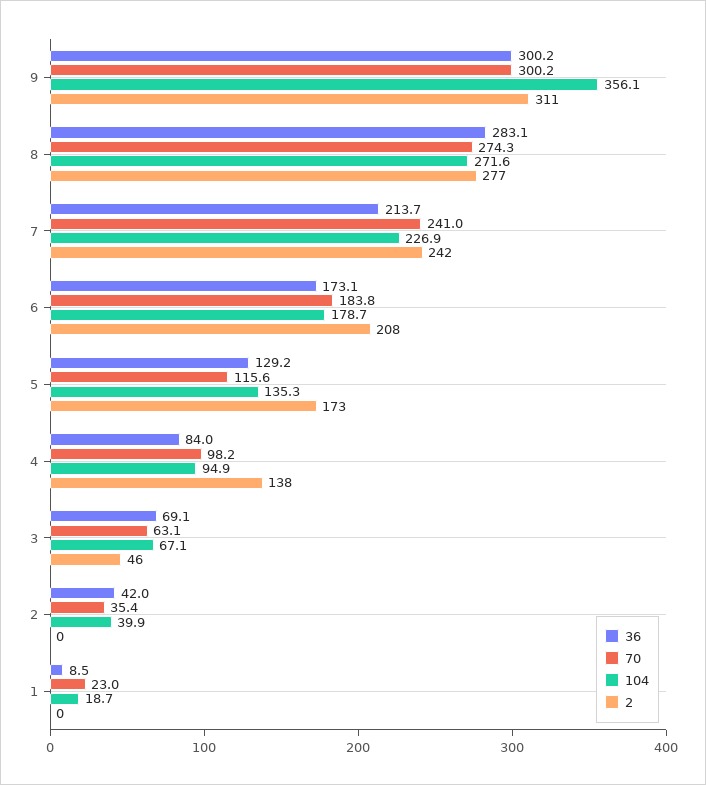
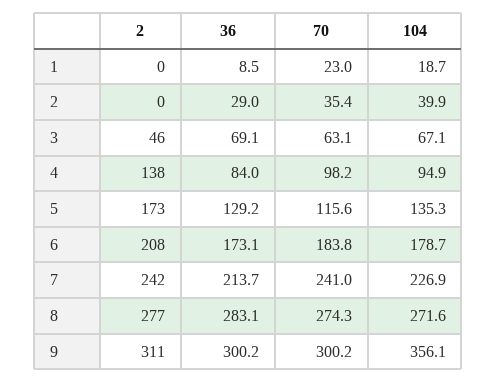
36, 2: 42 -> 29

